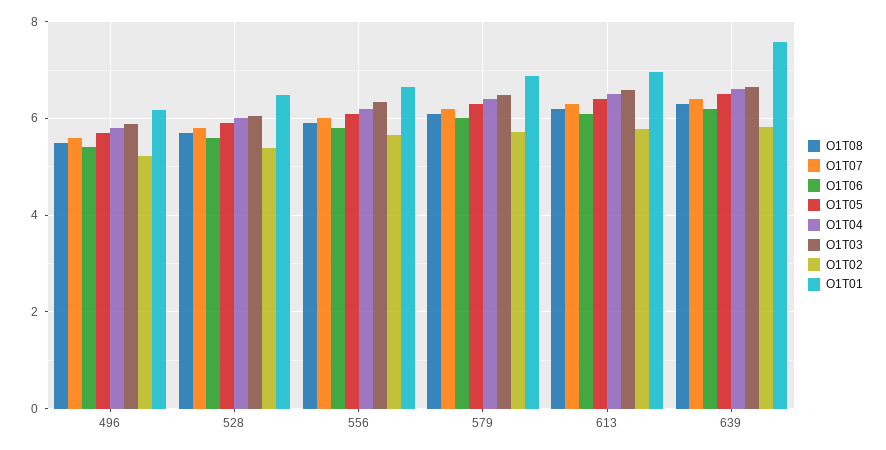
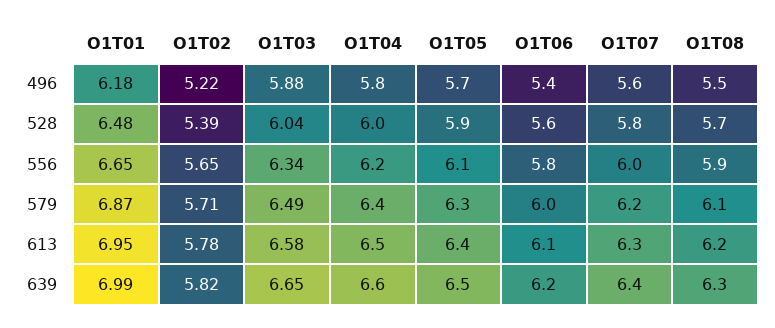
O1T01, 639: 7.6 -> 6.99

